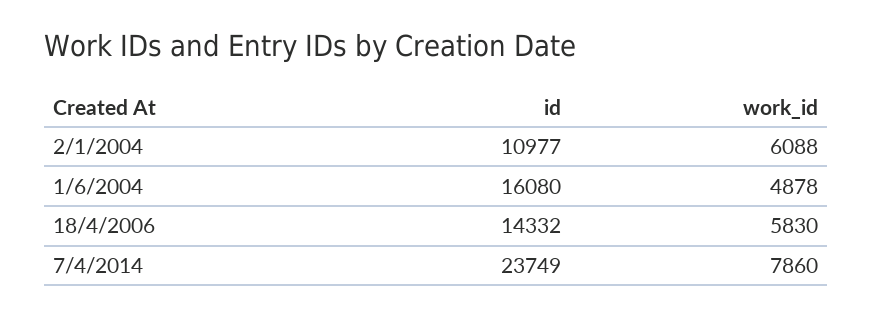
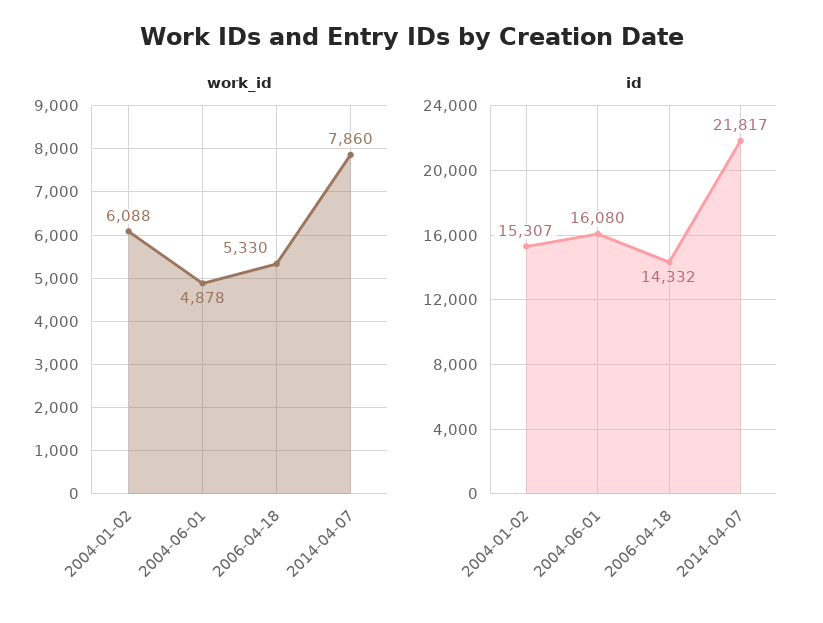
id, 2/1/2004: 10977 -> 15307
work_id, 18/4/2006: 5830 -> 5330
id, 7/4/2014: 23749 -> 21817

